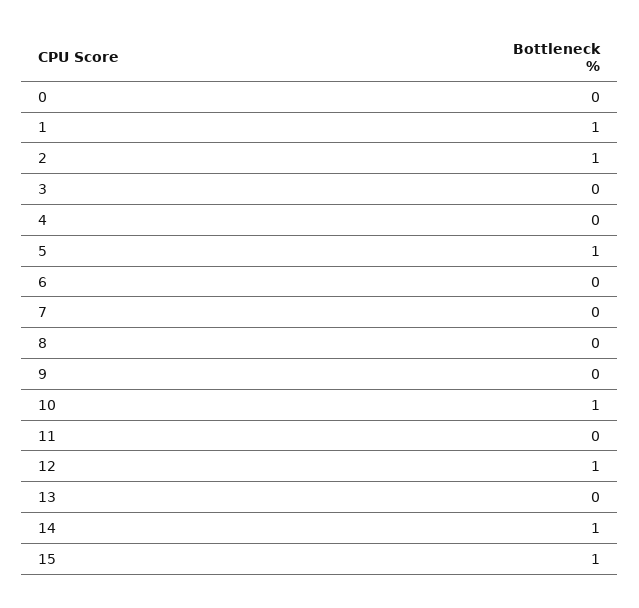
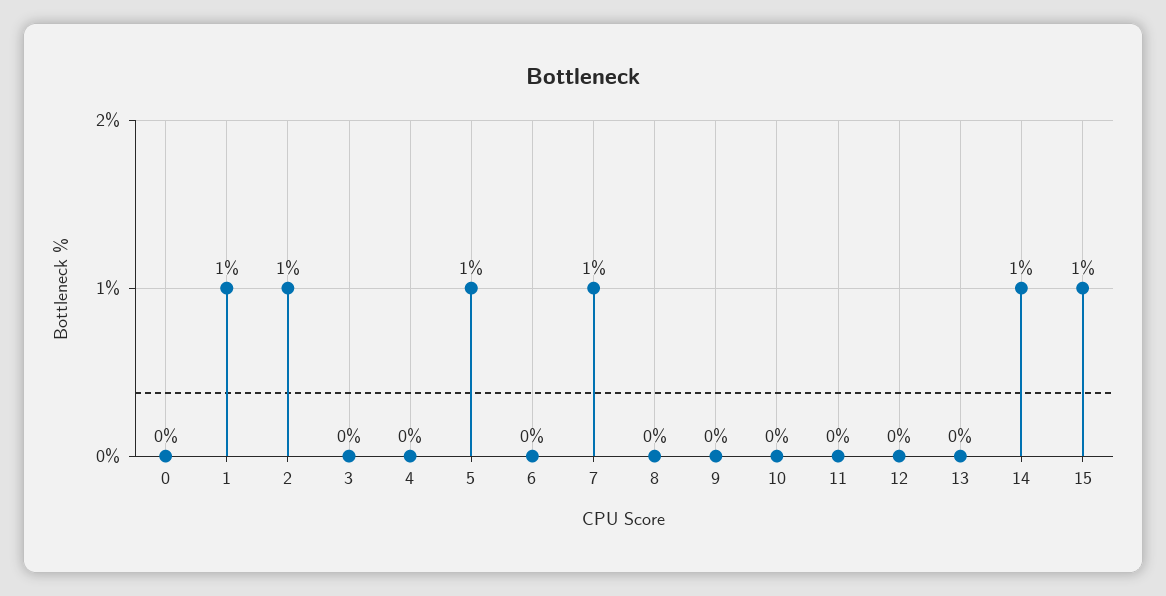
7: 0 -> 1
10: 1 -> 0
12: 1 -> 0

